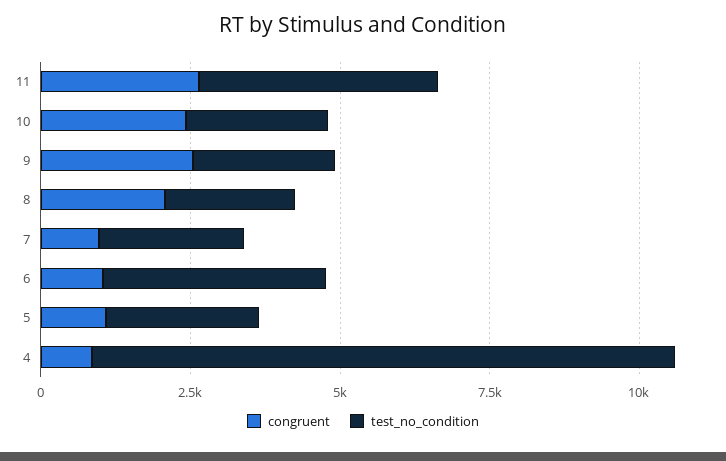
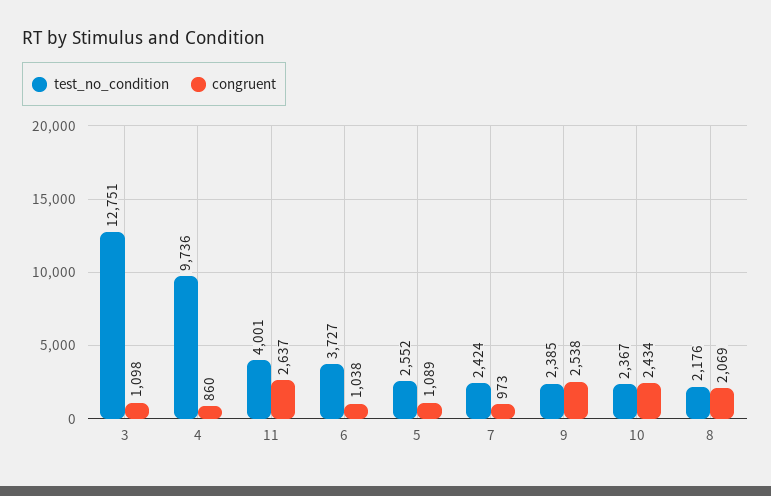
test_no_condition, 3: none -> 12751
congruent, 3: none -> 1098

